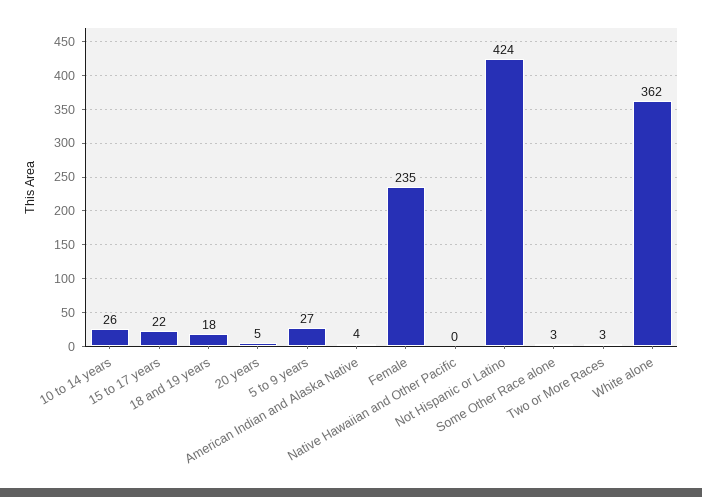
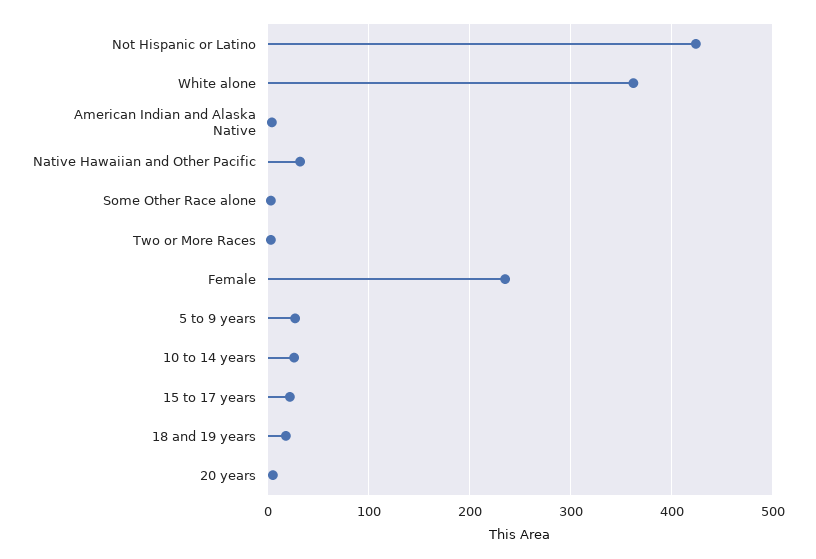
Native Hawaiian and Other Pacific: 0 -> 30

